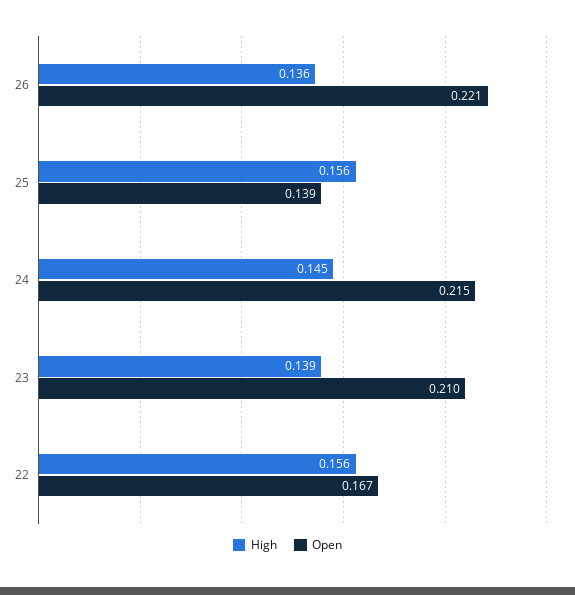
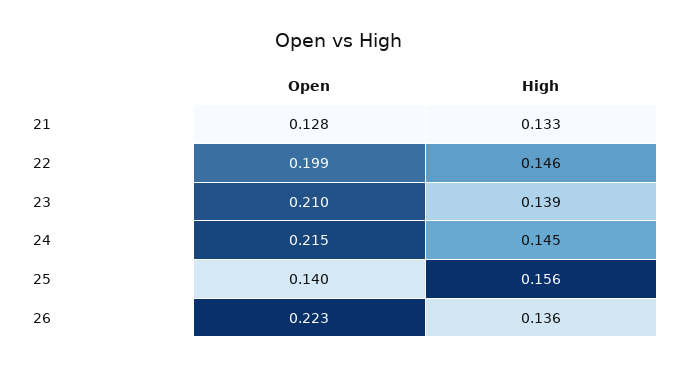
Open, 26: 0.221 -> 0.223
Open, 25: 0.139 -> 0.14
High, 22: 0.156 -> 0.146
Open, 22: 0.167 -> 0.199
Open, 21: none -> 0.128
High, 21: none -> 0.133

